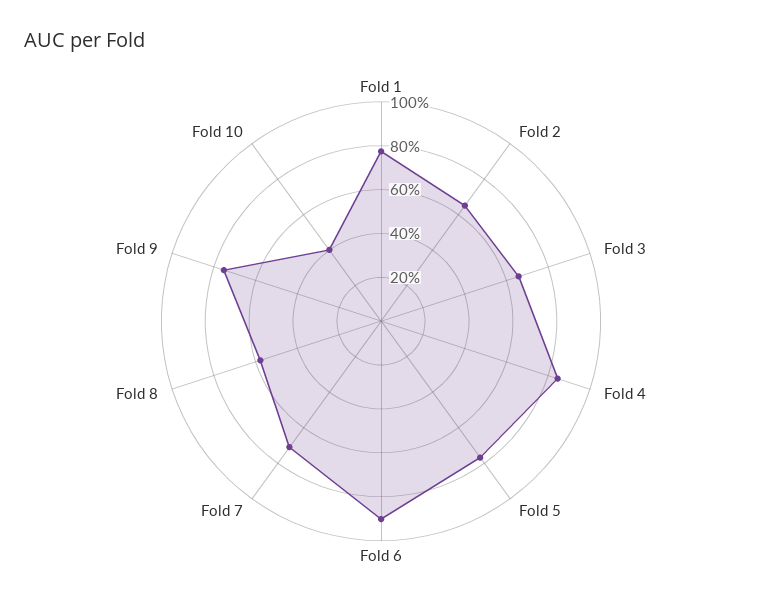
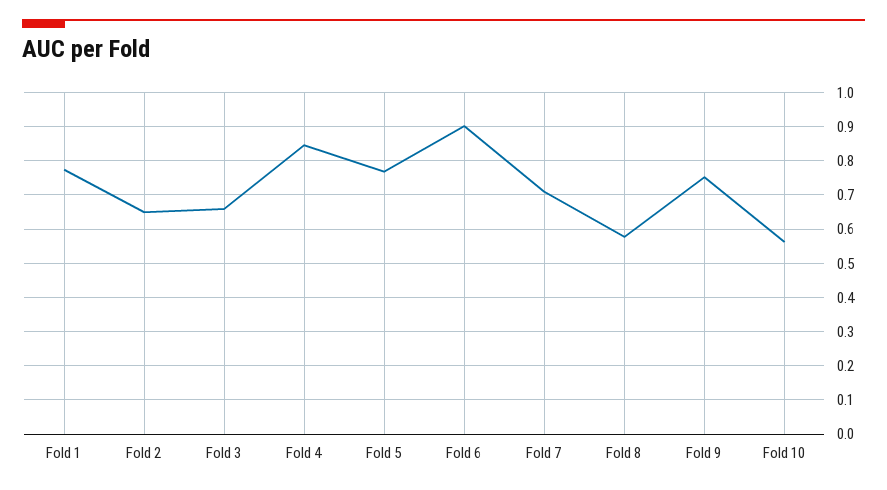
Fold 10: 0.4 -> 0.56

